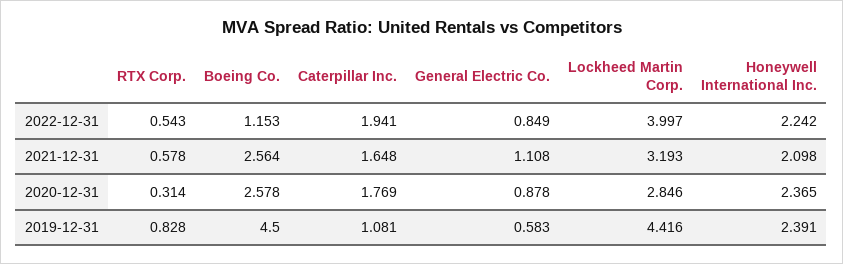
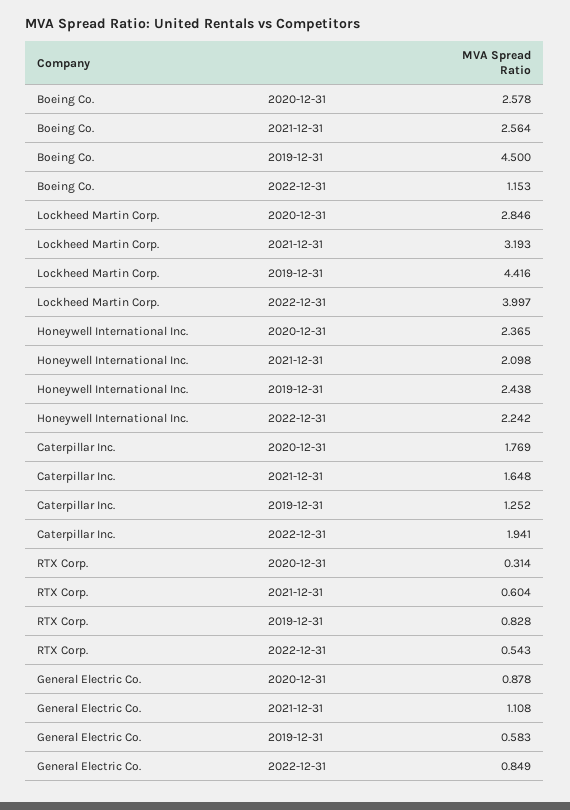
RTX Corp., 2021-12-31: 0.578 -> 0.604
Caterpillar Inc., 2019-12-31: 1.081 -> 1.252
Honeywell International Inc., 2019-12-31: 2.391 -> 2.438

